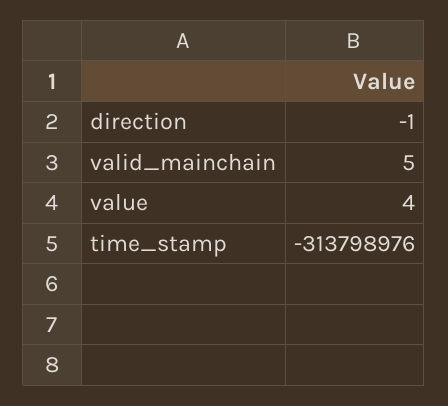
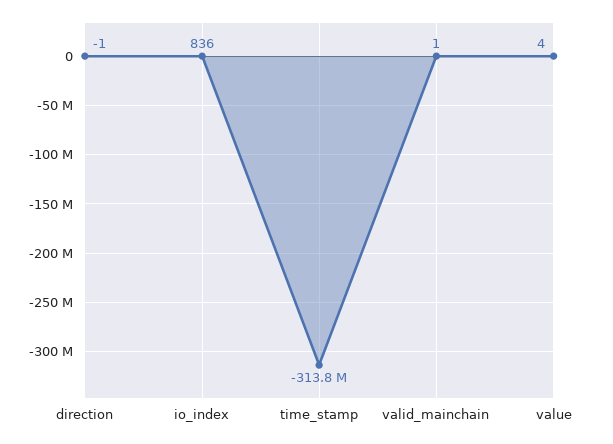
valid_mainchain: 5 -> 1
io_index: none -> 836

